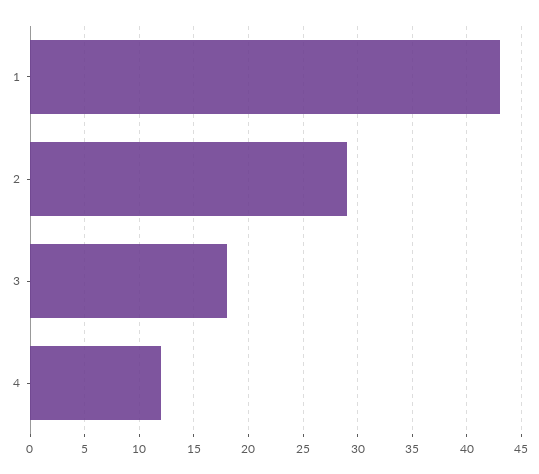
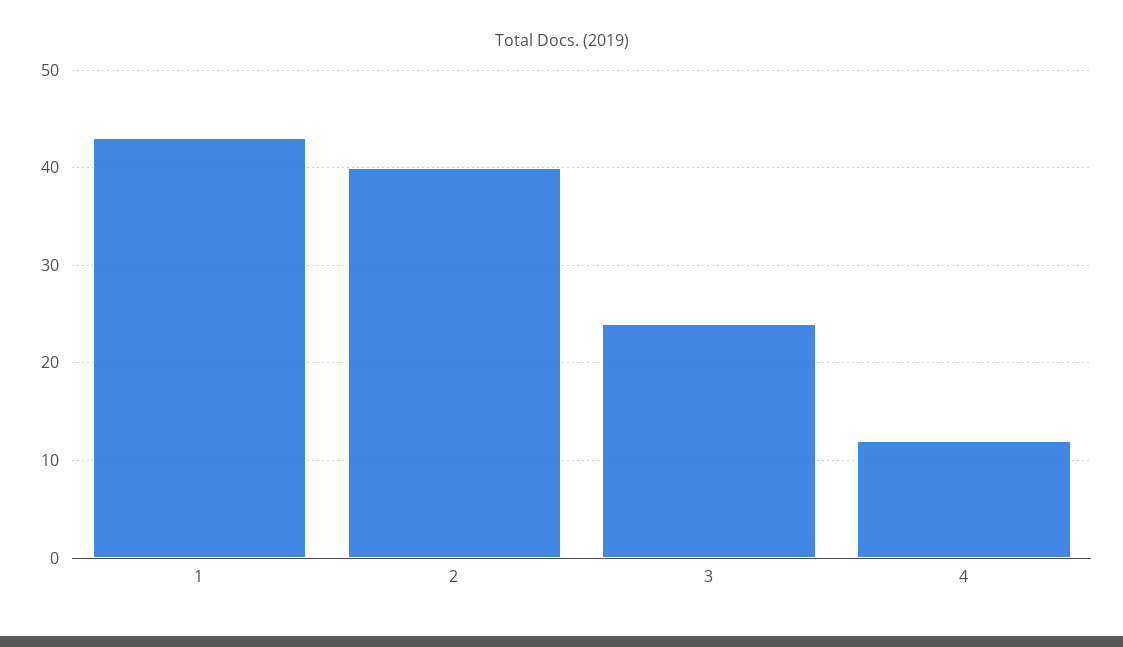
2: 29 -> 40
3: 18 -> 24

